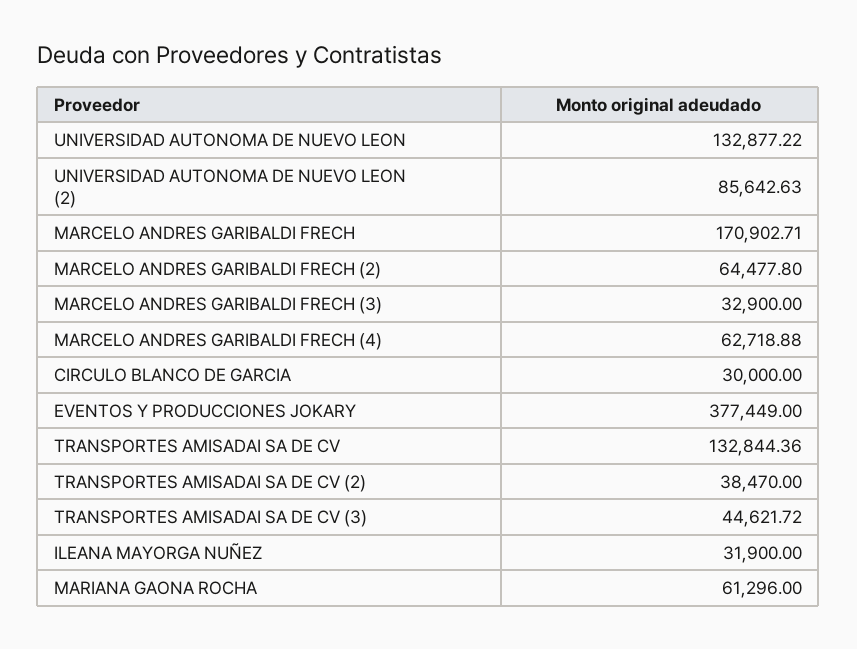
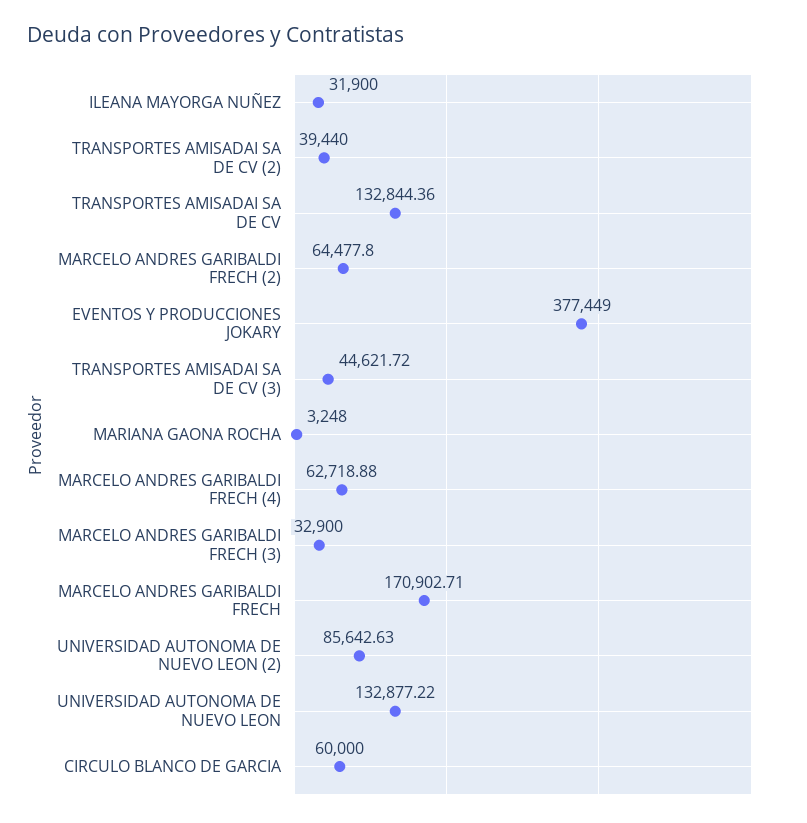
CIRCULO BLANCO DE GARCIA: 30000 -> 60000
TRANSPORTES AMISADAI SA DE CV (2): 38470 -> 39440
MARIANA GAONA ROCHA: 61296 -> 3248

